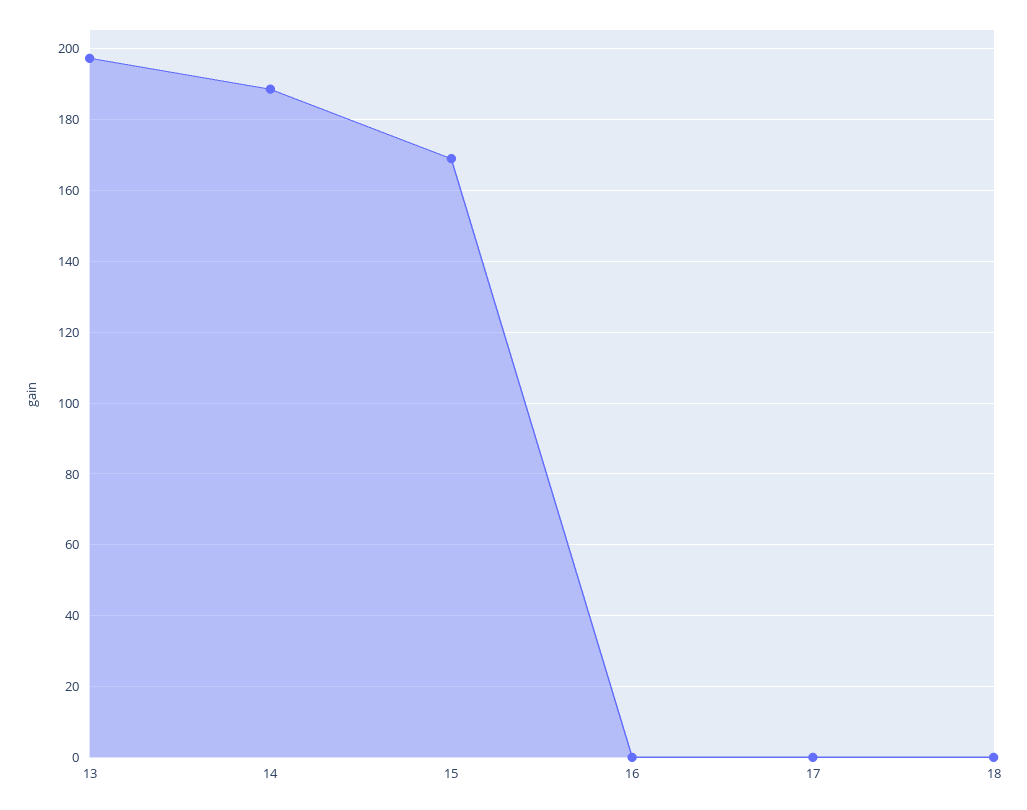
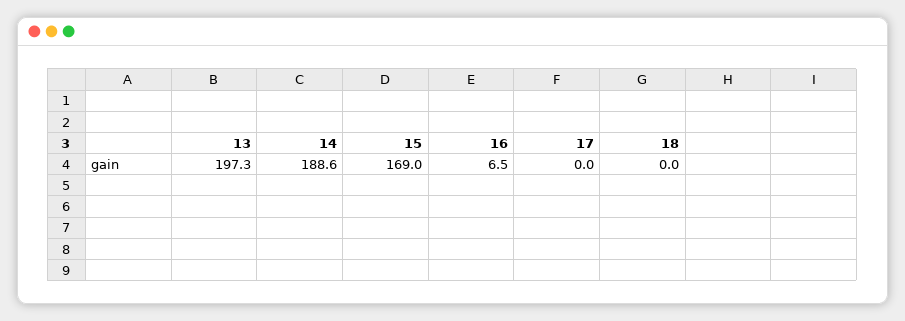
16: 0 -> 6.5

